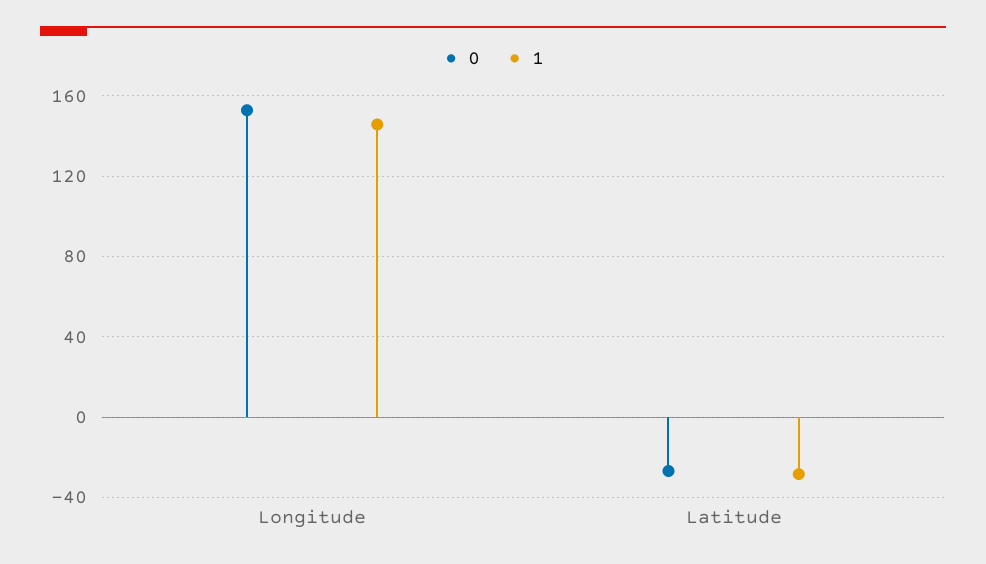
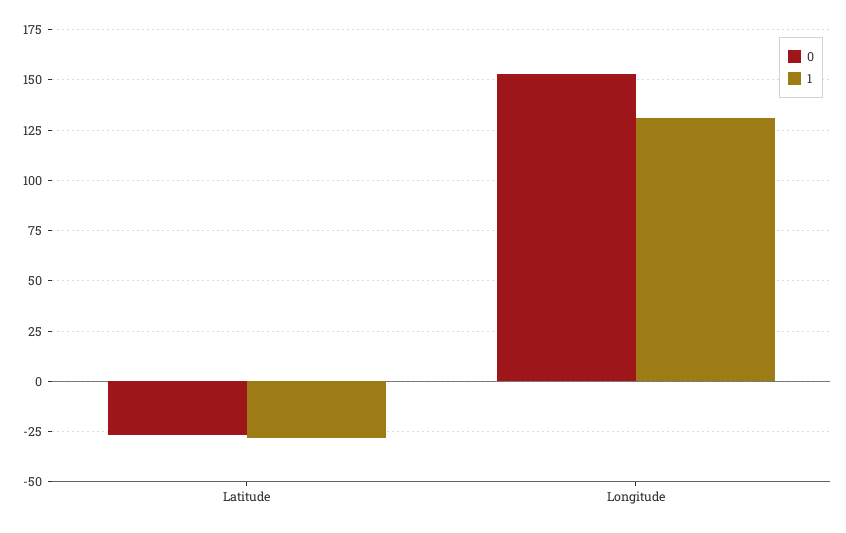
1, Longitude: 145 -> 130

